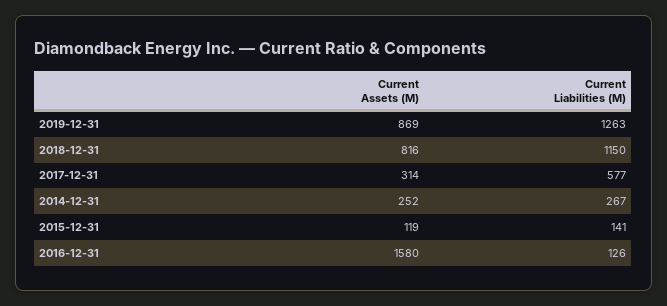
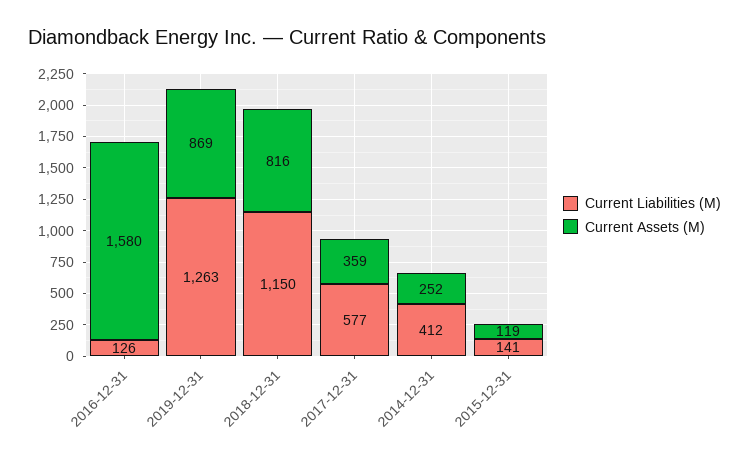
Current Assets (M), 2017-12-31: 314 -> 359
Current Liabilities (M), 2014-12-31: 267 -> 412

